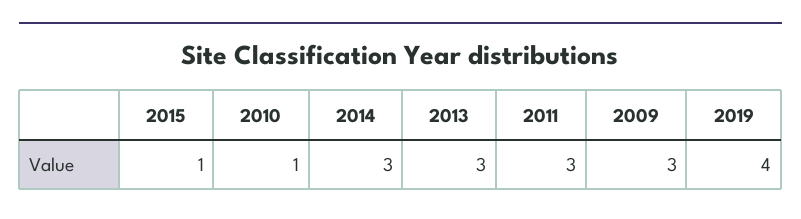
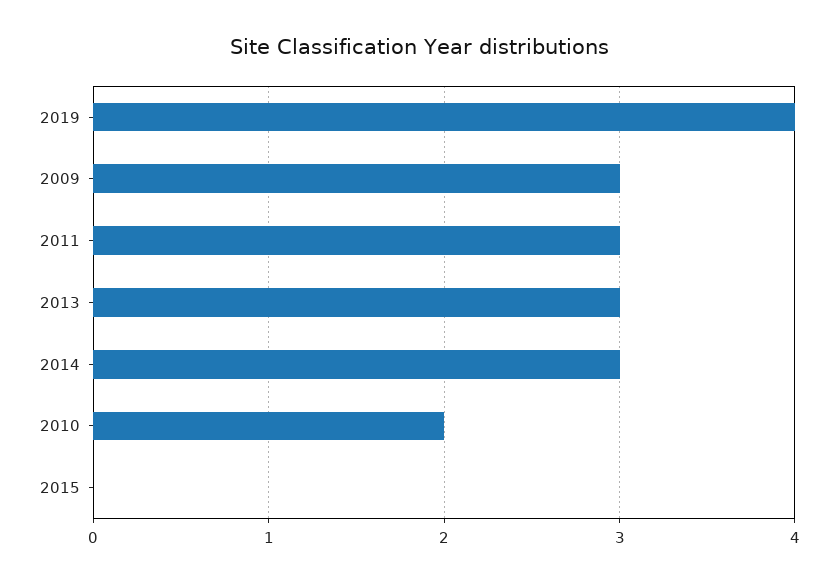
2015: 1 -> 0
2010: 1 -> 2

